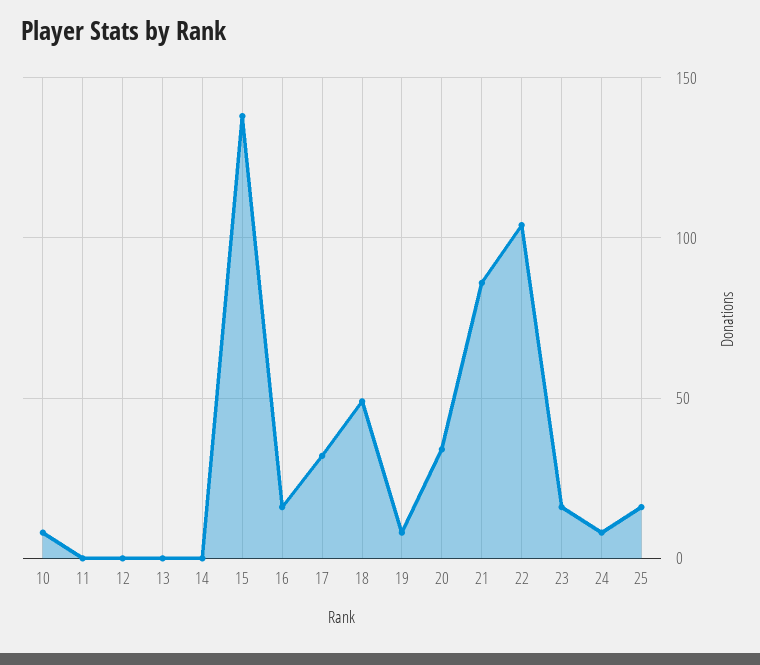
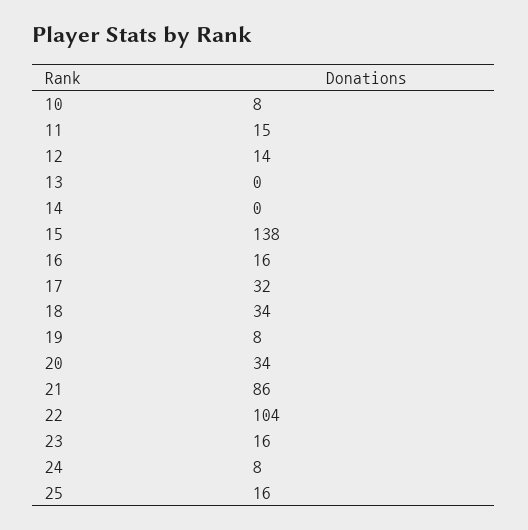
11: 0 -> 15
12: 0 -> 14
18: 50 -> 34

